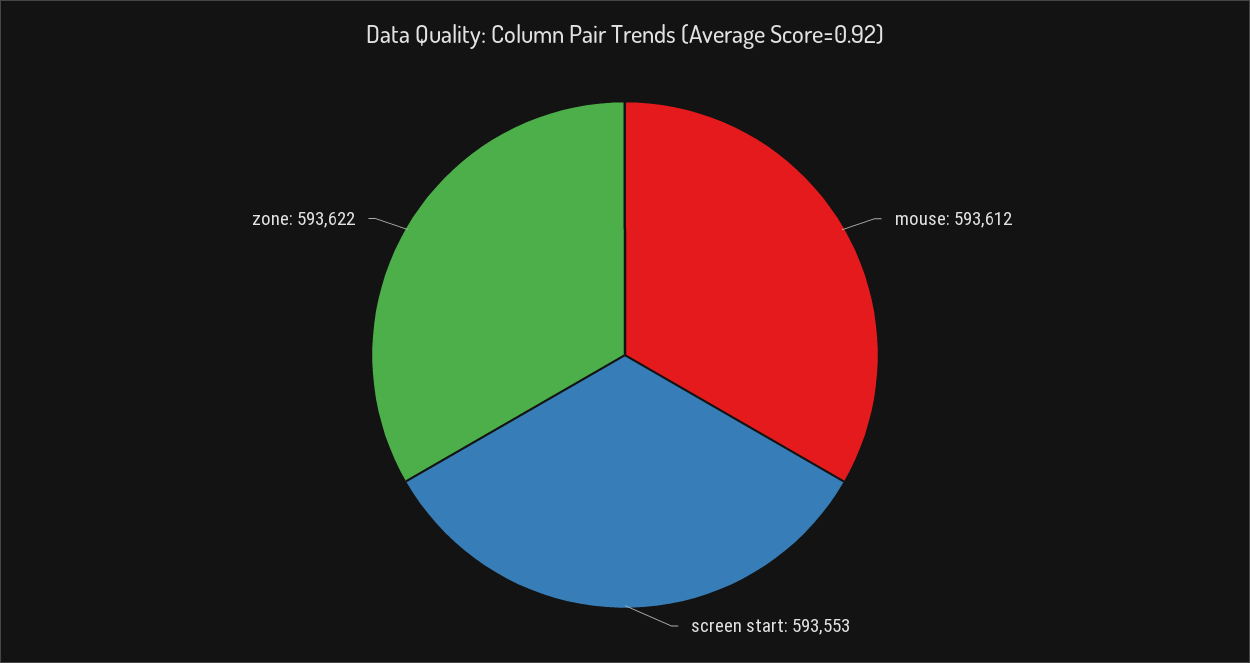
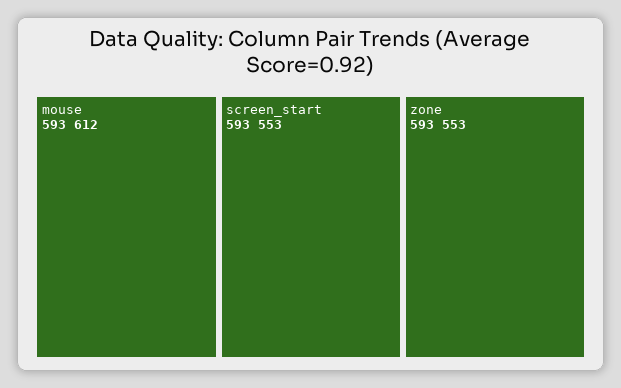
zone: 593622 -> 593553

